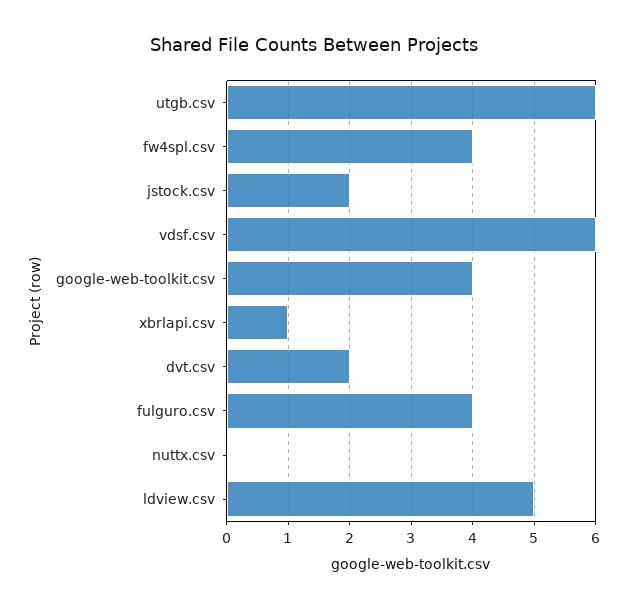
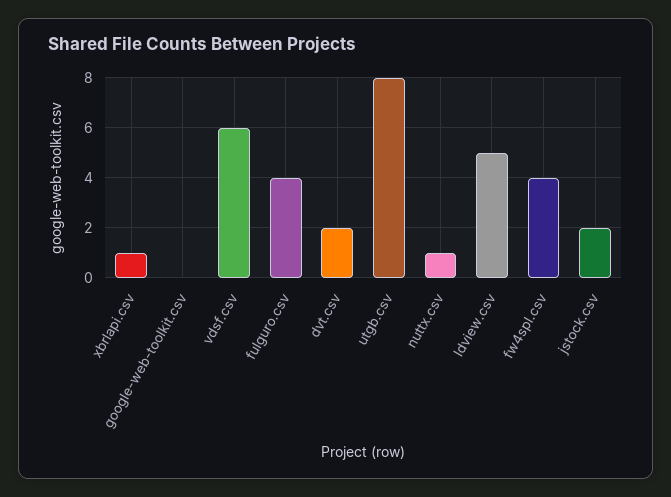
utgb.csv: 6 -> 8
google-web-toolkit.csv: 4 -> 0
nuttx.csv: 0 -> 1

